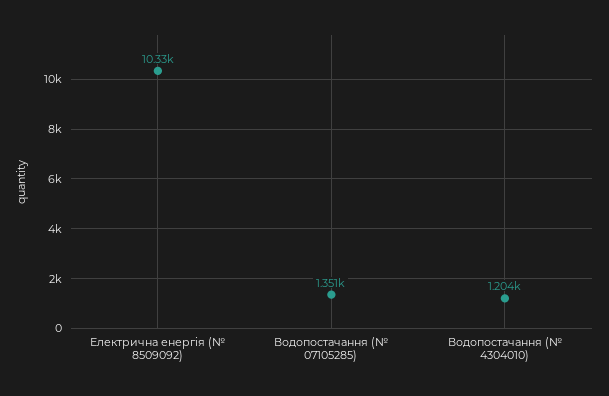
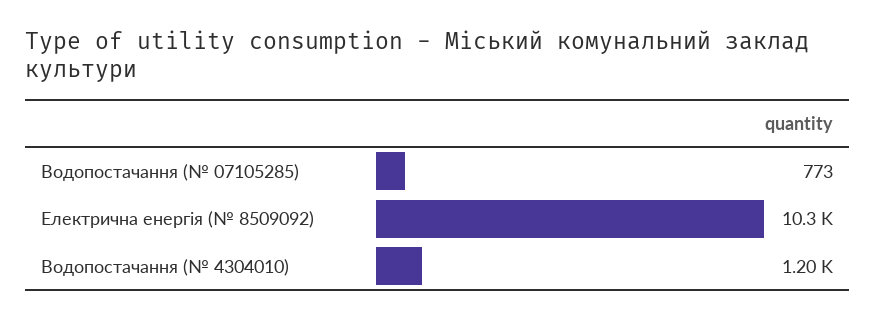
Водопостачання (№ 07105285): 1351 -> 773

